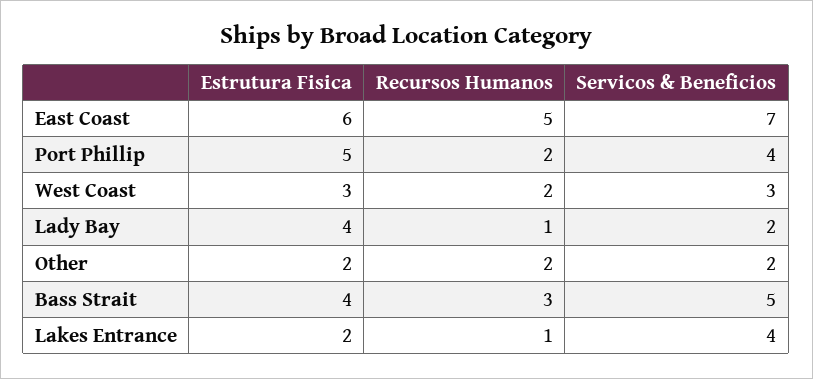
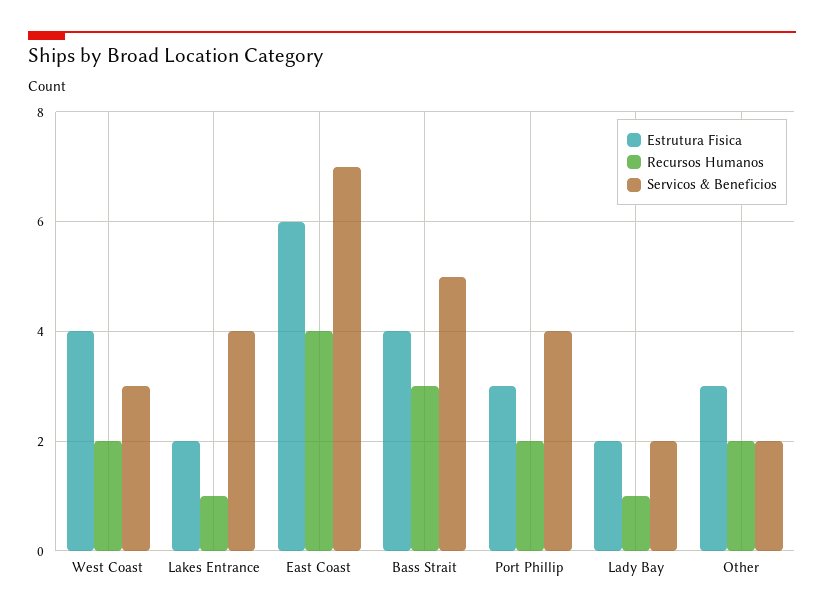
Recursos Humanos, East Coast: 5 -> 4
Estrutura Fisica, Port Phillip: 5 -> 3
Estrutura Fisica, West Coast: 3 -> 4
Estrutura Fisica, Lady Bay: 4 -> 2
Estrutura Fisica, Other: 2 -> 3

